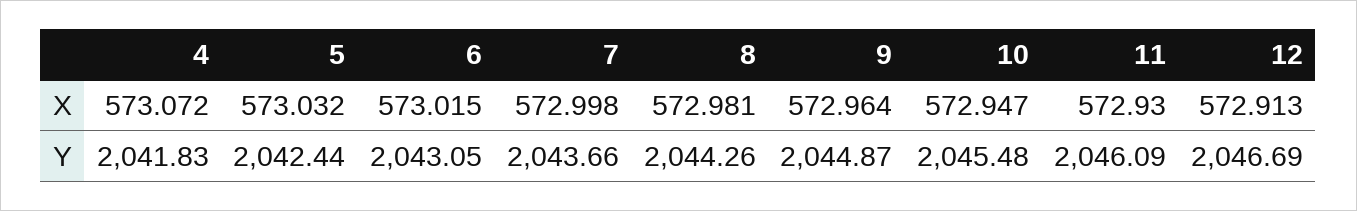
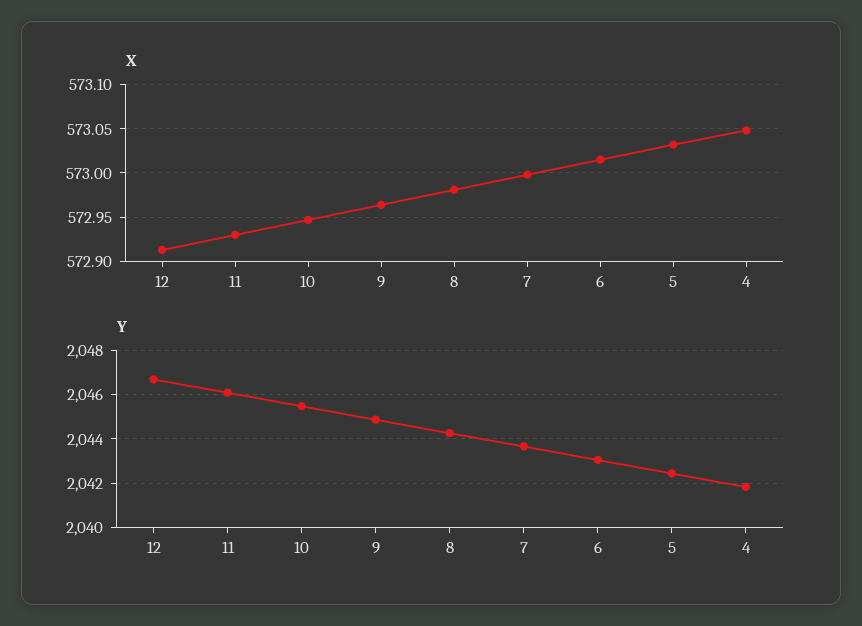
X, 4: 573.072 -> 573.05

